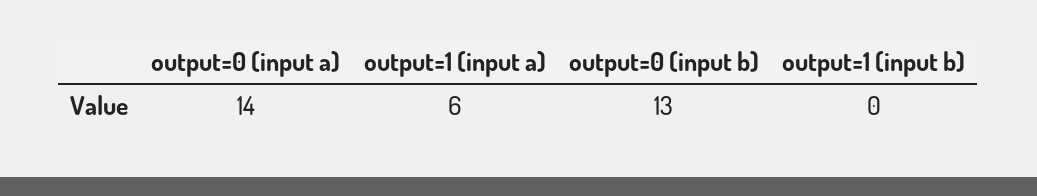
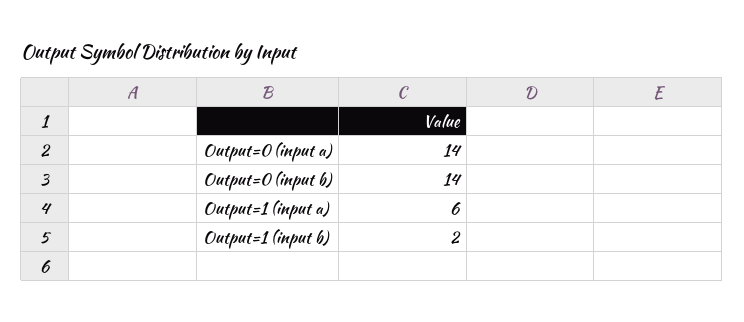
output=0 (input b): 13 -> 14
output=1 (input b): 0 -> 2

